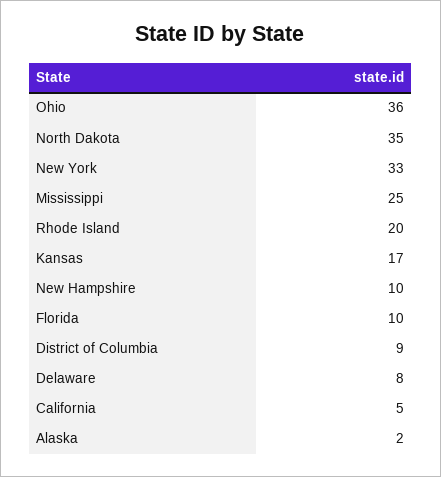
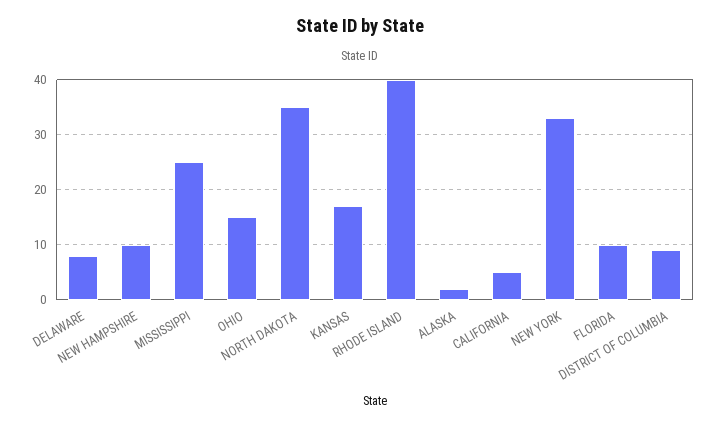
Ohio: 36 -> 15
Rhode Island: 20 -> 40

